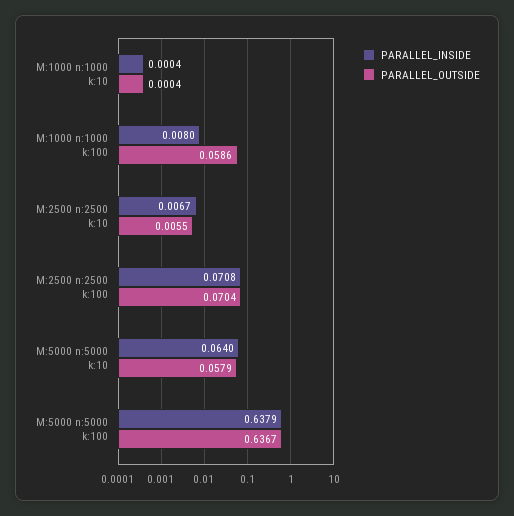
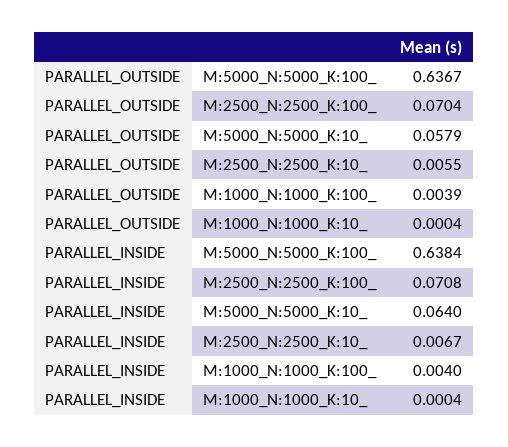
PARALLEL_INSIDE, M:1000 n:1000 k:100: 0.008 -> 0.004
PARALLEL_OUTSIDE, M:1000 n:1000 k:100: 0.0586 -> 0.0039
PARALLEL_INSIDE, M:5000 n:5000 k:100: 0.6379 -> 0.6384

